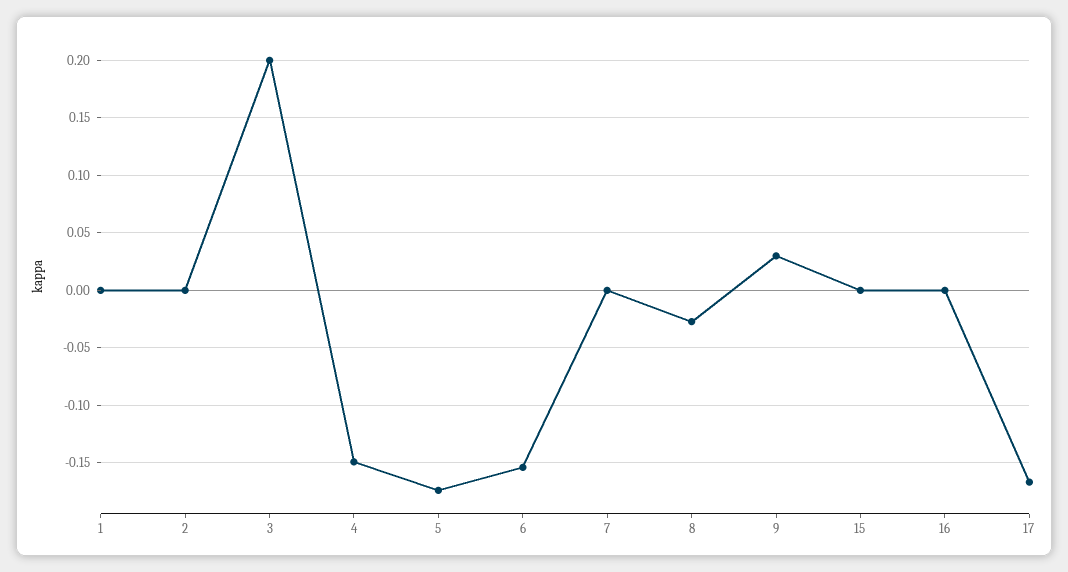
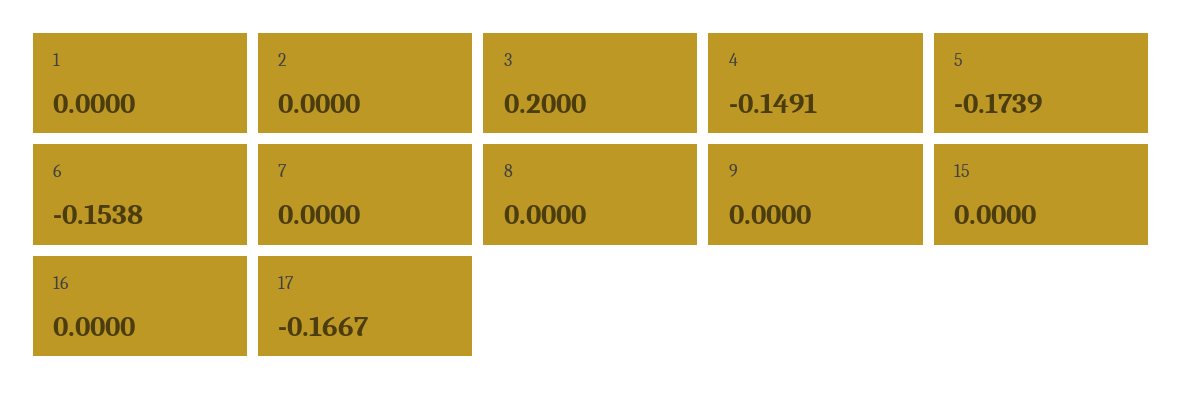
8: -0.03 -> 0
9: 0.03 -> 0

